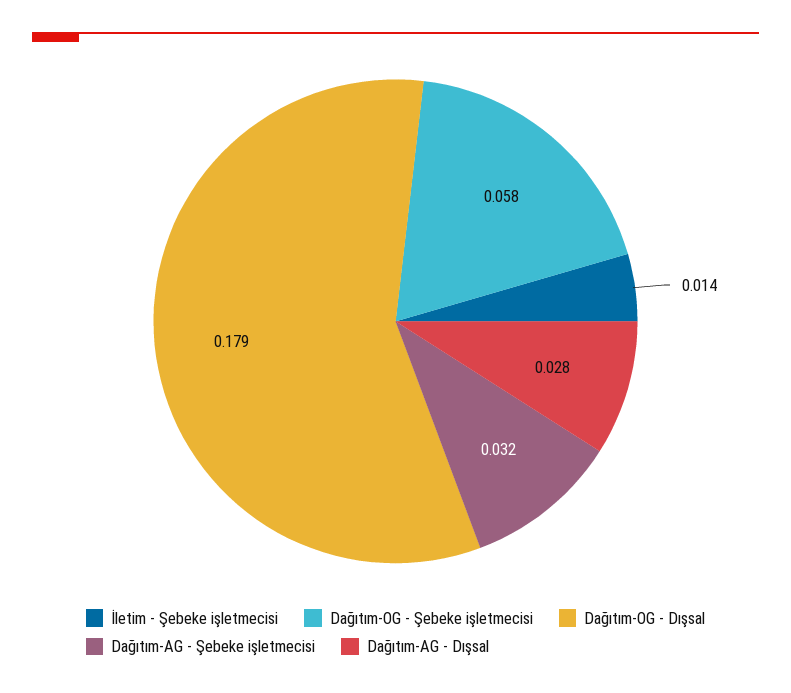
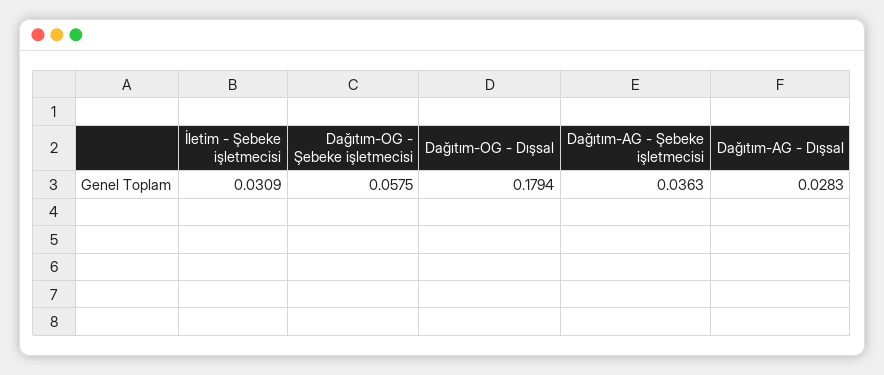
İletim - Şebeke işletmecisi: 0.014 -> 0.0309
Dağıtım-AG - Şebeke işletmecisi: 0.032 -> 0.0363

